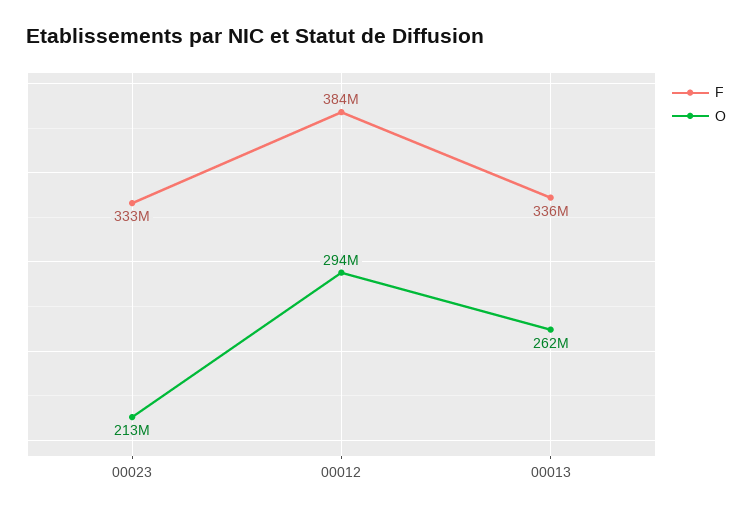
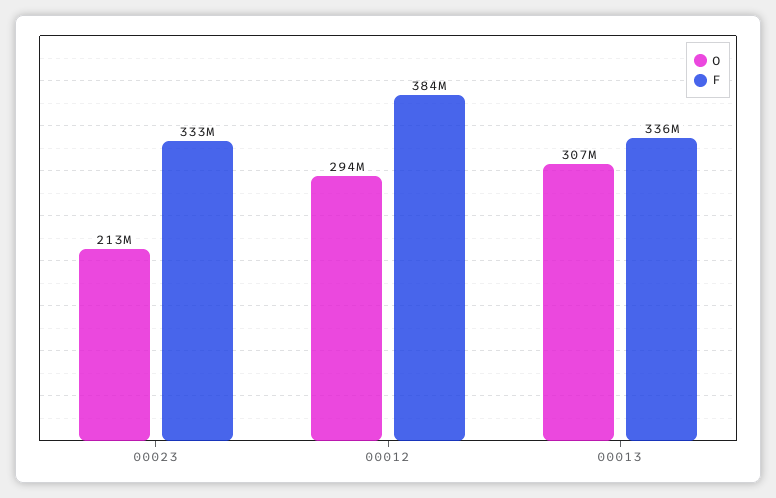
O, 00013: 262000000 -> 307000000

